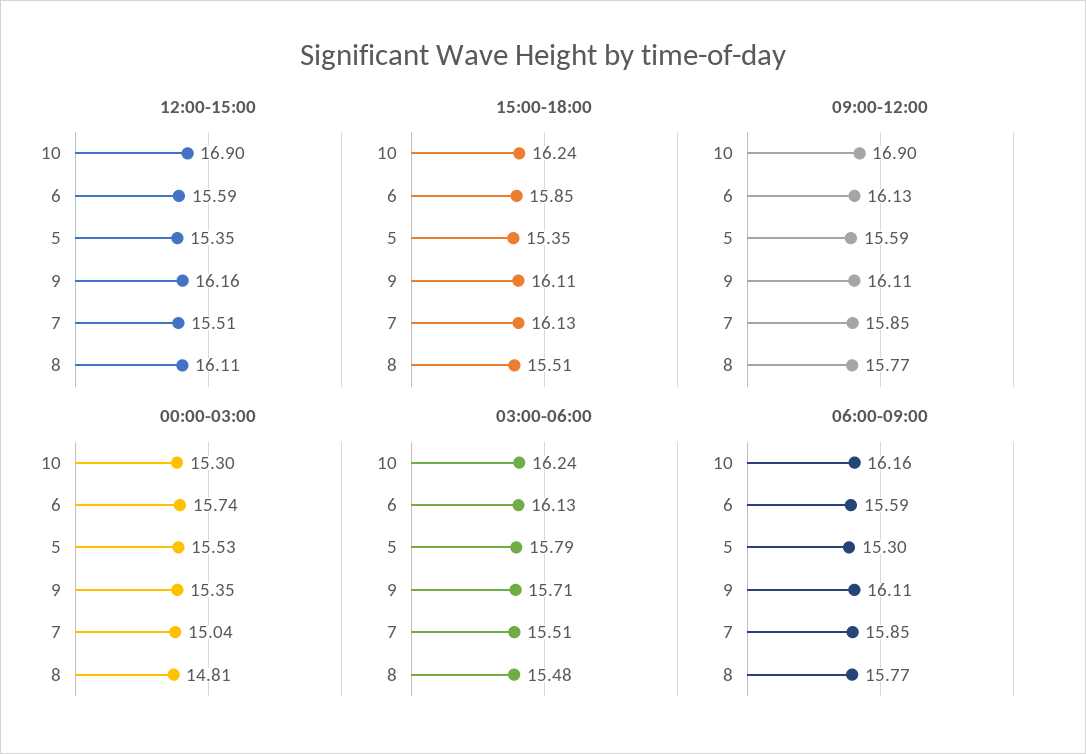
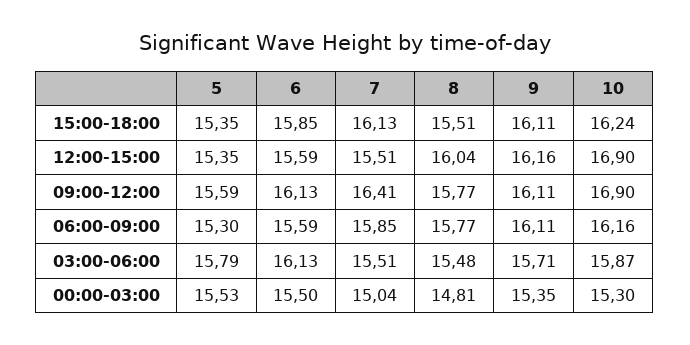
12:00-15:00, 8: 16.11 -> 16.04
09:00-12:00, 7: 15.85 -> 16.41
00:00-03:00, 6: 15.74 -> 15.5
03:00-06:00, 10: 16.24 -> 15.87

